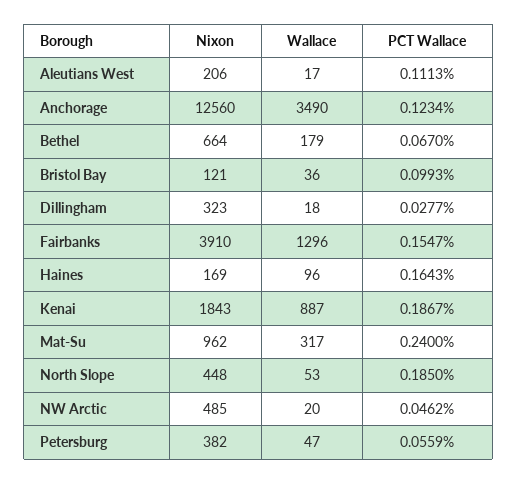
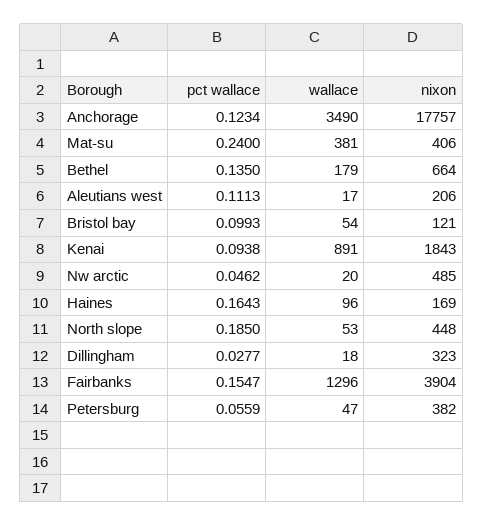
Nixon, Anchorage: 12560 -> 17757
PCT Wallace, Bethel: 0.067 -> 0.135
Wallace, Bristol Bay: 36 -> 54
Nixon, Fairbanks: 3910 -> 3904
Wallace, Kenai: 887 -> 891
PCT Wallace, Kenai: 0.1867 -> 0.0938
Nixon, Mat-Su: 962 -> 406
Wallace, Mat-Su: 317 -> 381

